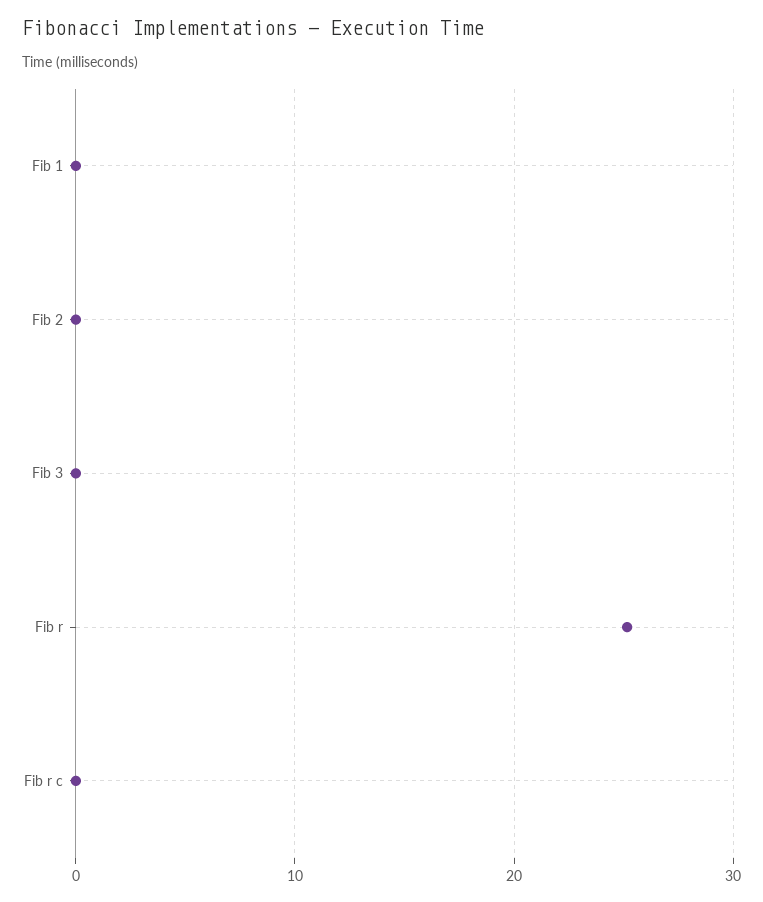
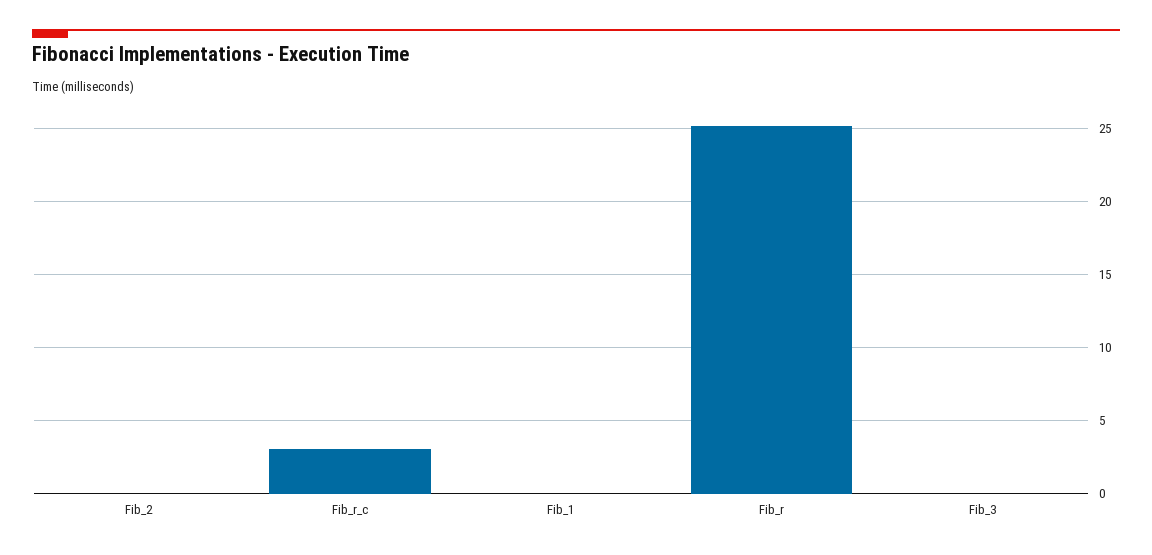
Fib r c: 0 -> 3

